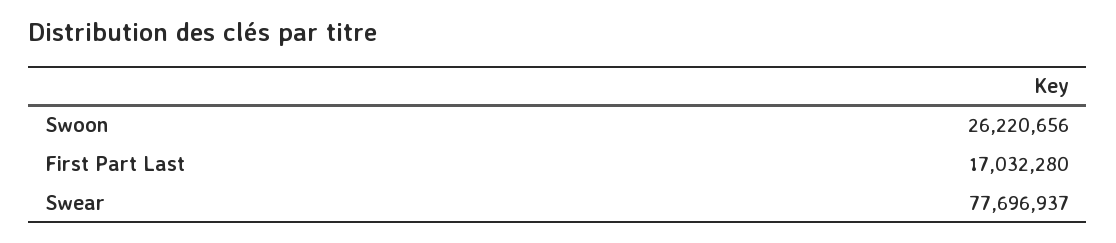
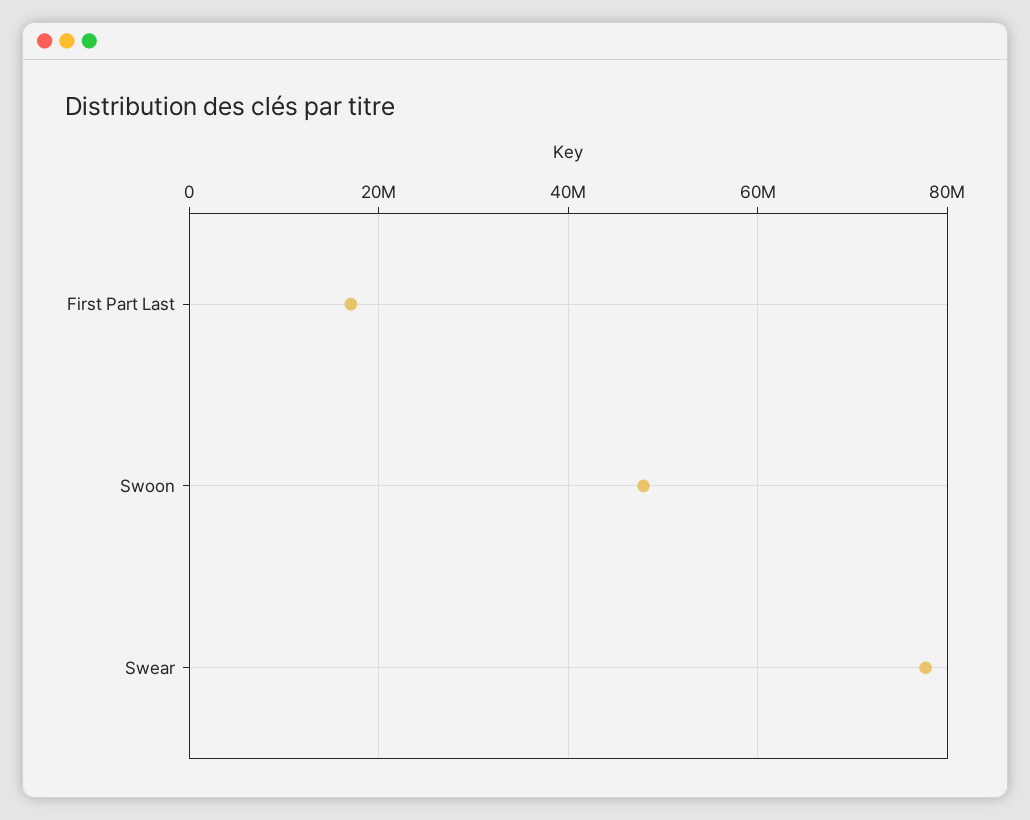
Swoon: 26220656 -> 48000000

